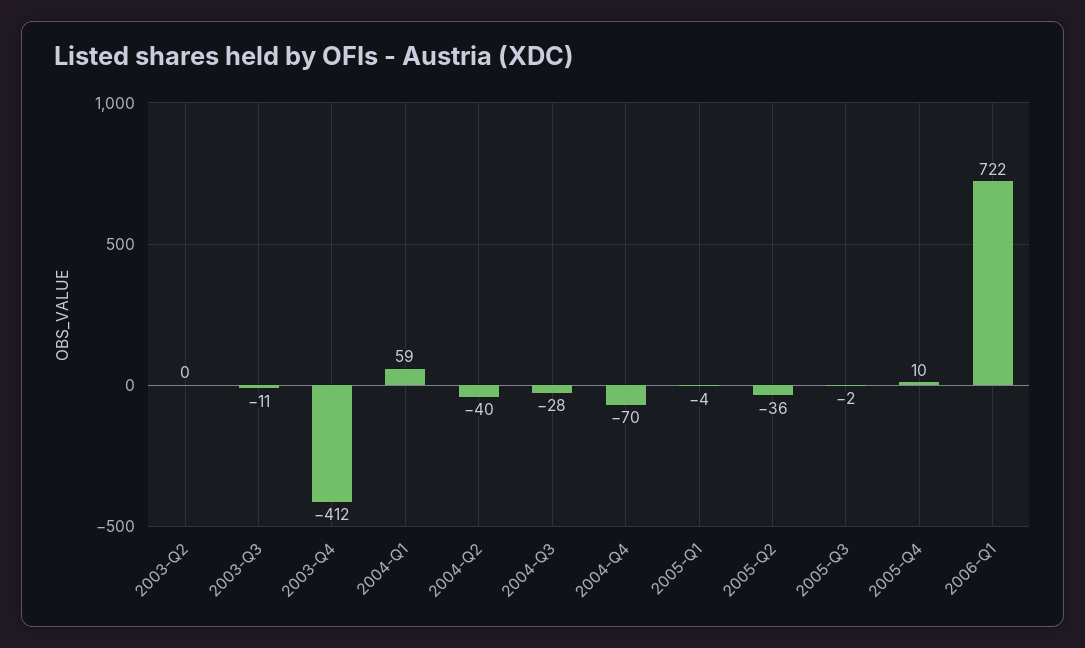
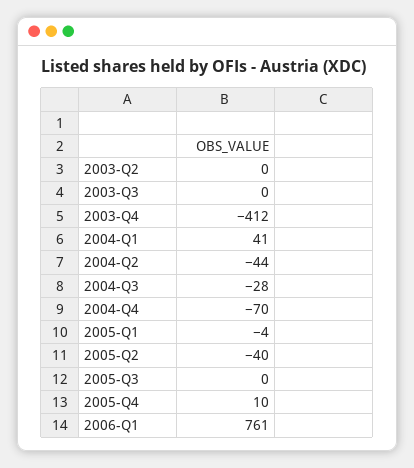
2003-Q3: -11 -> 0
2004-Q1: 59 -> 41
2004-Q2: -40 -> -44
2005-Q2: -36 -> -40
2005-Q3: -2 -> 0
2006-Q1: 722 -> 761

